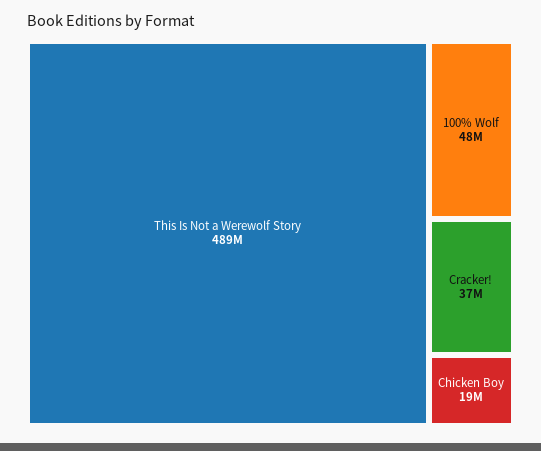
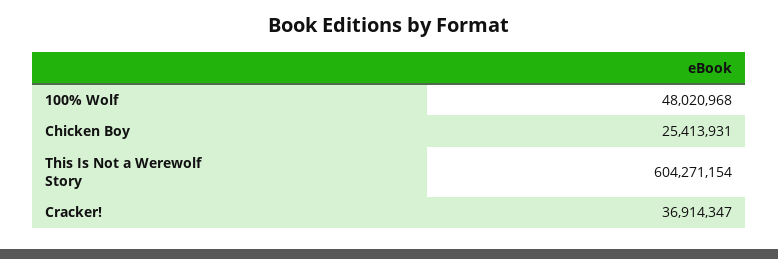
This Is Not a Werewolf Story: 489000000 -> 604271154
Chicken Boy: 19000000 -> 25413931

